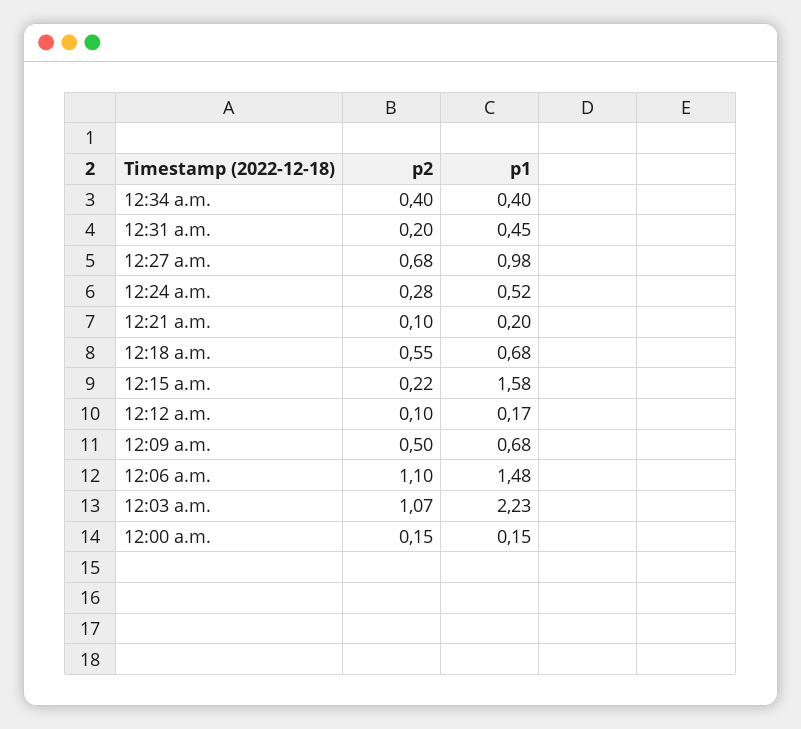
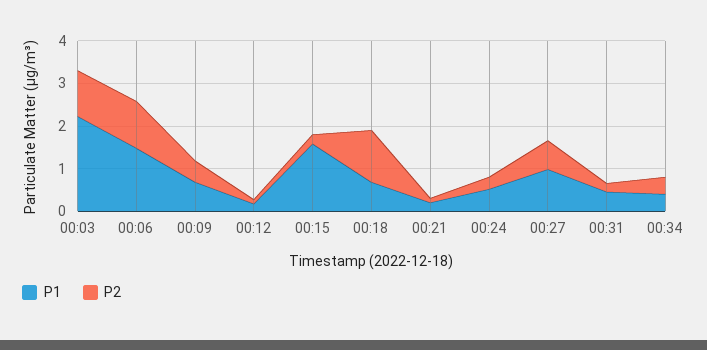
p2, 12:18 a.m.: 0.55 -> 1.2
p2, 12:00 a.m.: 0.15 -> none
p1, 12:00 a.m.: 0.15 -> none

